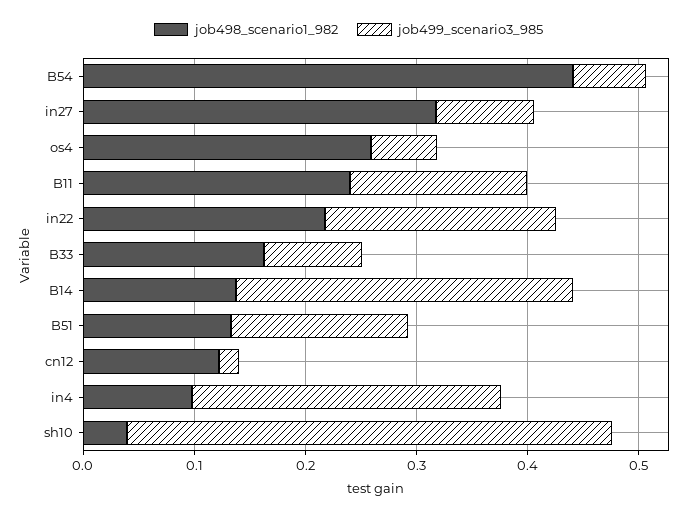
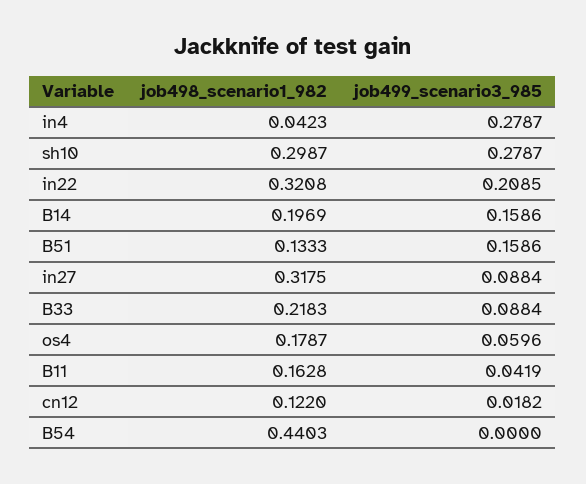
job499_scenario3_985, B54: 0.06 -> 0
job498_scenario1_982, os4: 0.26 -> 0.1787
job498_scenario1_982, B11: 0.24 -> 0.1628
job499_scenario3_985, B11: 0.16 -> 0.0419
job498_scenario1_982, in22: 0.22 -> 0.3208
job498_scenario1_982, B33: 0.16 -> 0.2183
job498_scenario1_982, B14: 0.14 -> 0.1969
job499_scenario3_985, B14: 0.3 -> 0.1586
job498_scenario1_982, in4: 0.1 -> 0.0423
job498_scenario1_982, sh10: 0.04 -> 0.2987
job499_scenario3_985, sh10: 0.44 -> 0.2787

